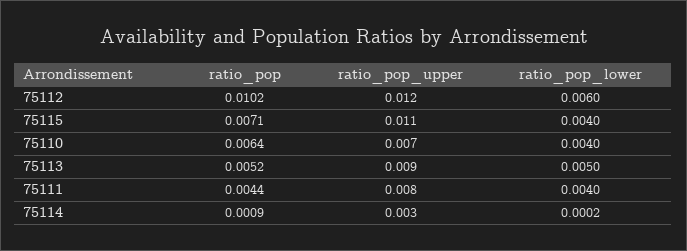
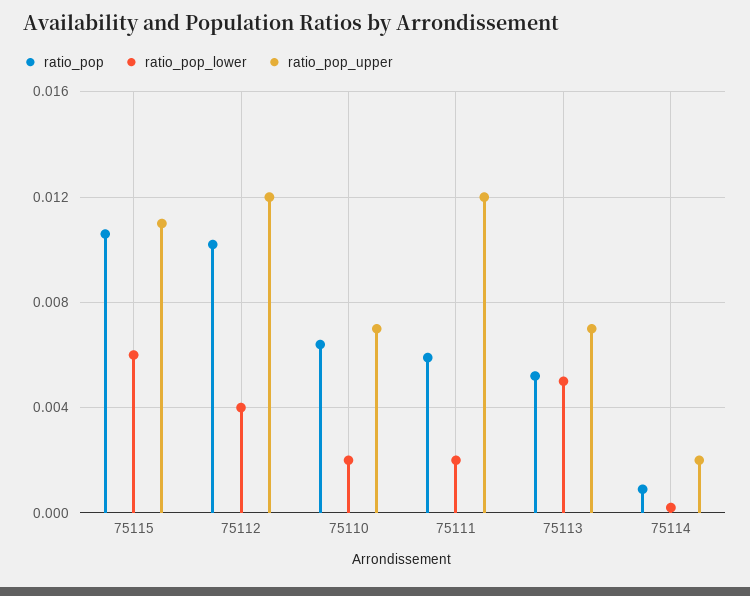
ratio_pop_lower, 75112: 0.006 -> 0.004
ratio_pop, 75115: 0.0071 -> 0.0105
ratio_pop_lower, 75115: 0.004 -> 0.006
ratio_pop_lower, 75110: 0.004 -> 0.002
ratio_pop_upper, 75113: 0.009 -> 0.007
ratio_pop, 75111: 0.0044 -> 0.006
ratio_pop_upper, 75111: 0.008 -> 0.012
ratio_pop_lower, 75111: 0.004 -> 0.002
ratio_pop_upper, 75114: 0.003 -> 0.002

